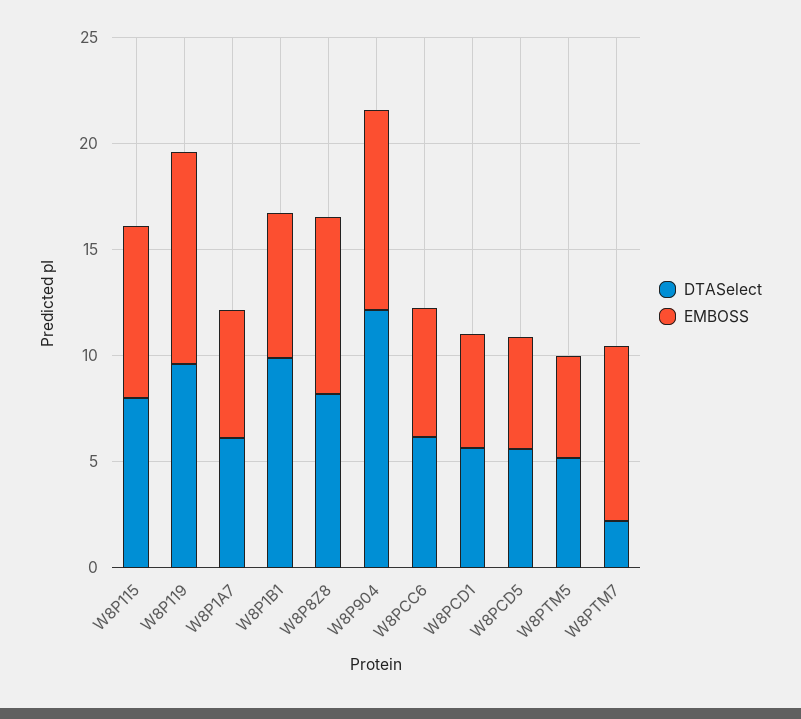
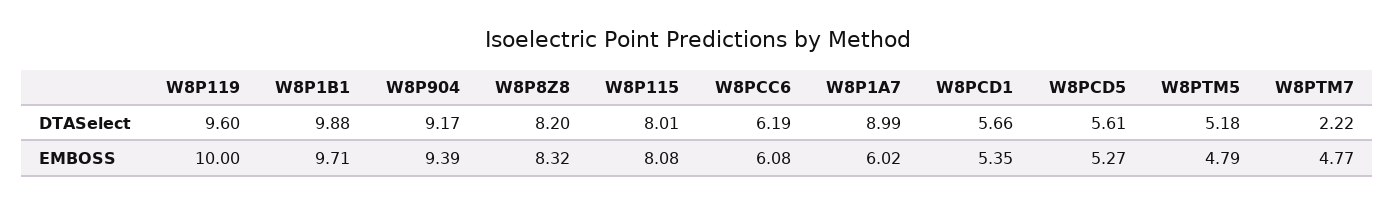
DTASelect, W8P1A7: 6 -> 8.99
EMBOSS, W8P1B1: 7 -> 9.71
DTASelect, W8P904: 12 -> 9.17
EMBOSS, W8PTM7: 8 -> 4.77

